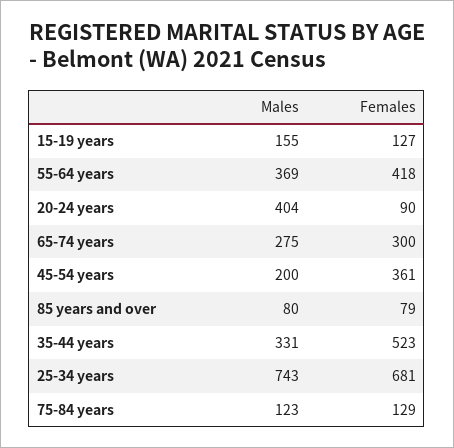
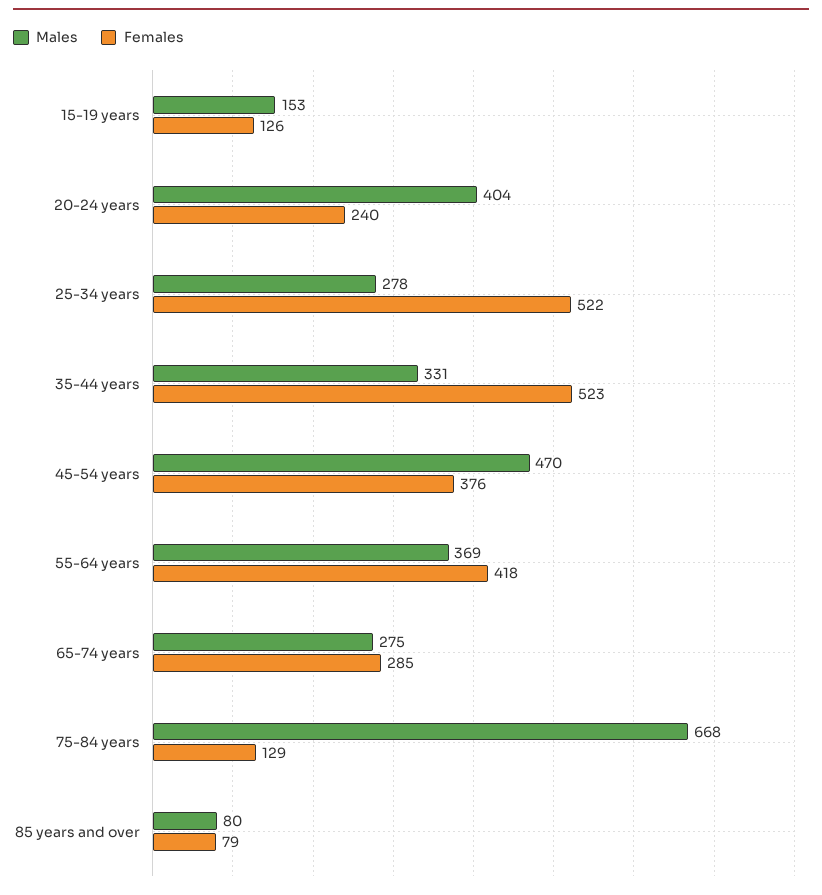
Males, 15-19 years: 155 -> 153
Females, 15-19 years: 127 -> 126
Females, 20-24 years: 90 -> 240
Females, 65-74 years: 300 -> 285
Males, 45-54 years: 200 -> 470
Females, 45-54 years: 361 -> 376
Males, 25-34 years: 743 -> 278
Females, 25-34 years: 681 -> 522
Males, 75-84 years: 123 -> 668

